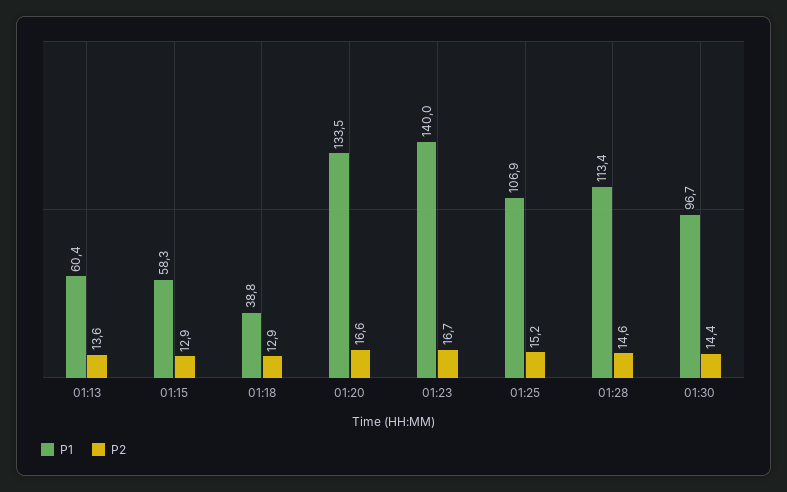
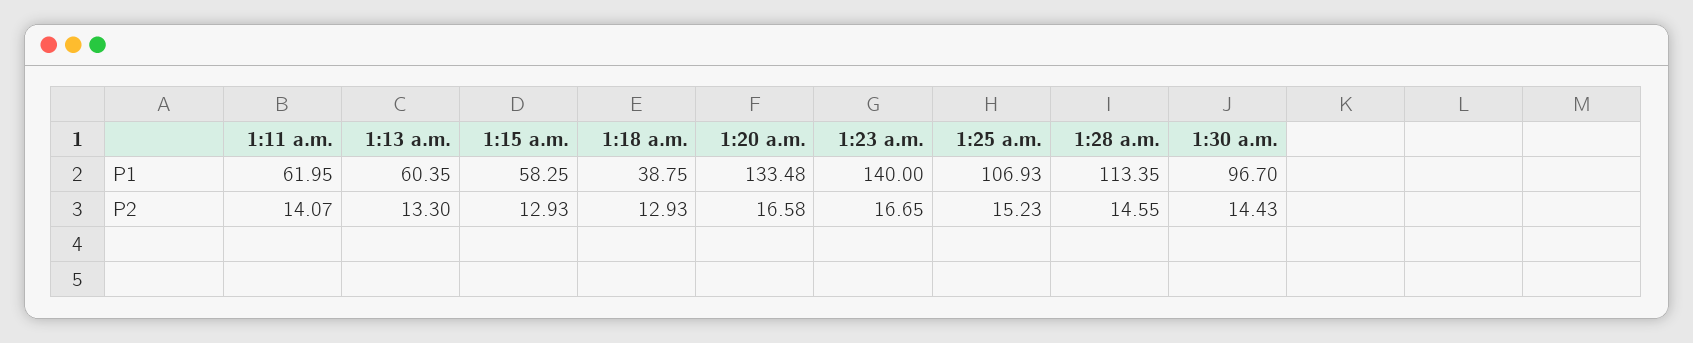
P2, 01:13: 13.6 -> 13.3
P1, 1:11 a.m.: none -> 61.95
P2, 1:11 a.m.: none -> 14.07

